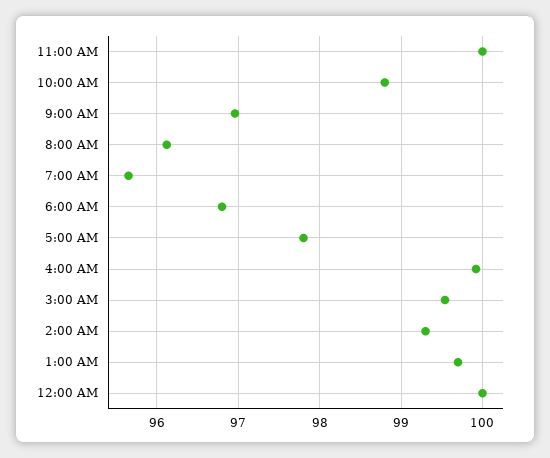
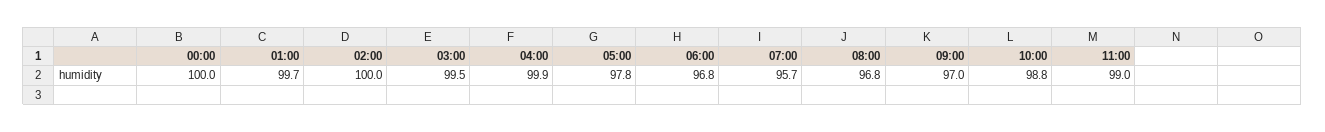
11:00 AM: 100 -> 99
8:00 AM: 96.1 -> 96.8
2:00 AM: 99.3 -> 100

